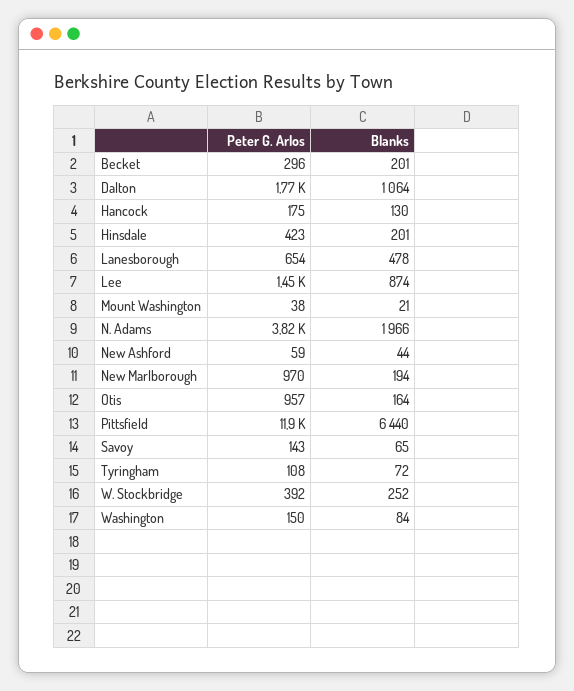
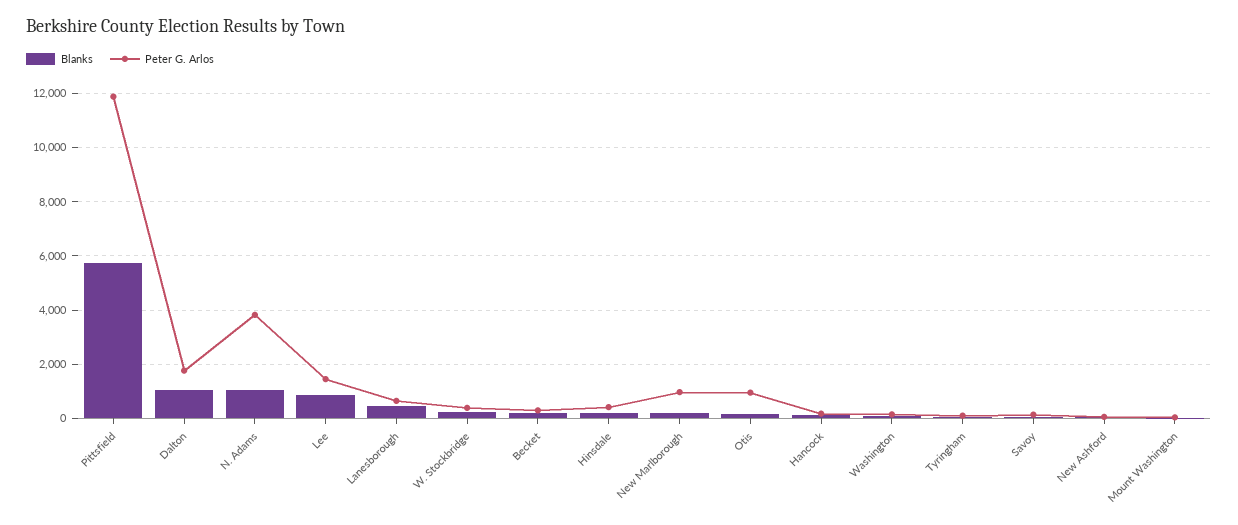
Blanks, N. Adams: 1966 -> 1000
Blanks, Pittsfield: 6440 -> 5750

